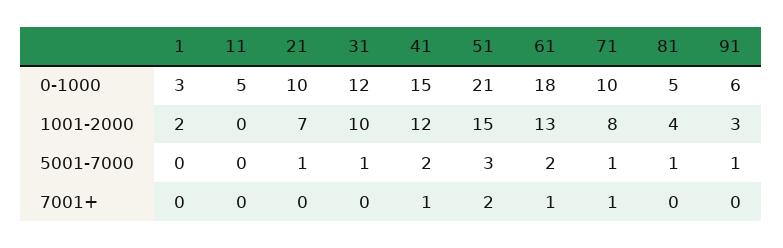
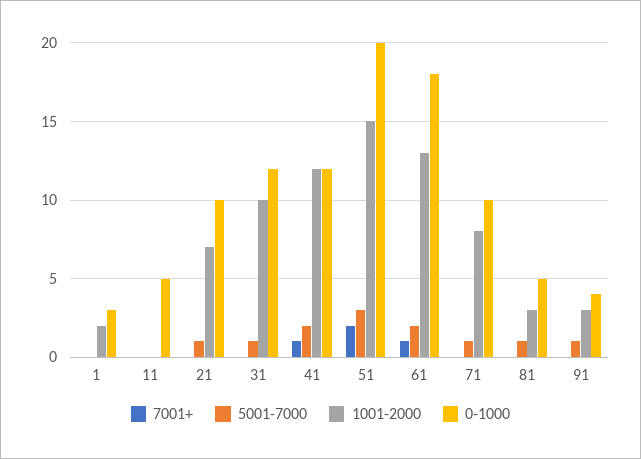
0-1000, 41: 15 -> 12
0-1000, 51: 21 -> 20
0-1000, 91: 6 -> 4
1001-2000, 81: 4 -> 3
7001+, 71: 1 -> 0

